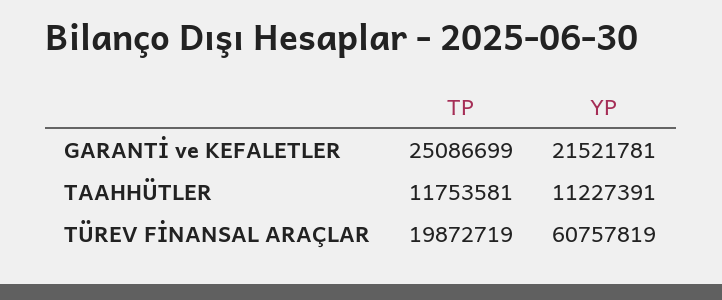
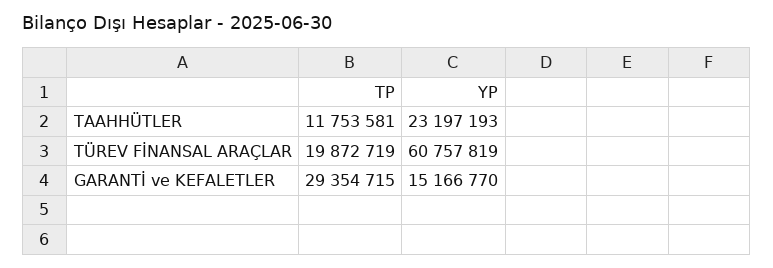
TP, GARANTİ ve KEFALETLER: 25086699 -> 29354715
YP, GARANTİ ve KEFALETLER: 21521781 -> 15166770
YP, TAAHHÜTLER: 11227391 -> 23197193

